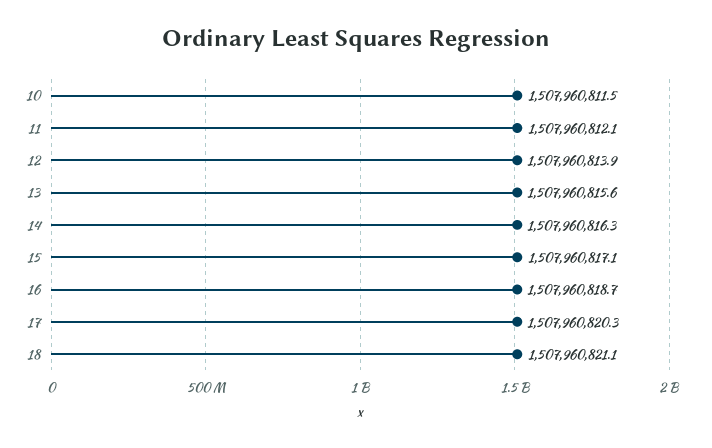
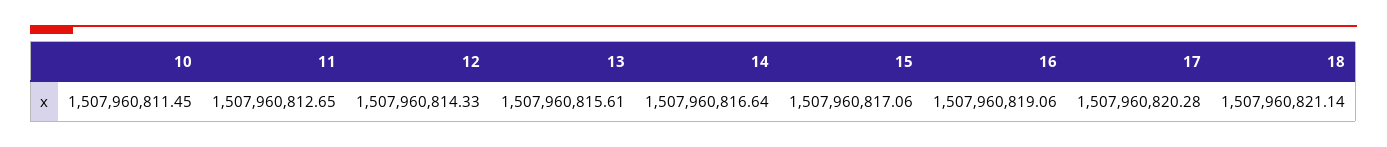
11: 1507960812.1 -> 1507960812.65
12: 1507960813.9 -> 1507960814.33
14: 1507960816.3 -> 1507960816.64
16: 1507960818.7 -> 1507960819.06

